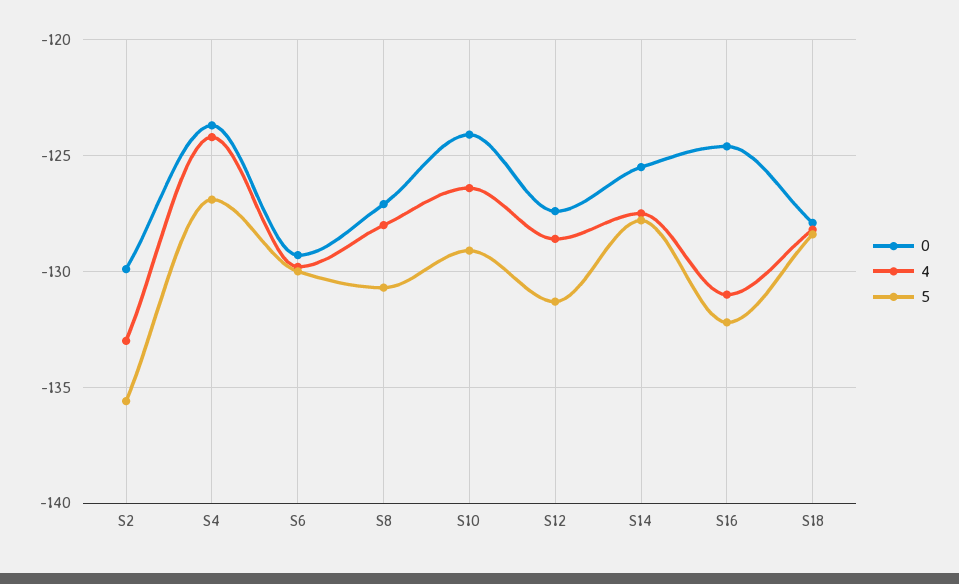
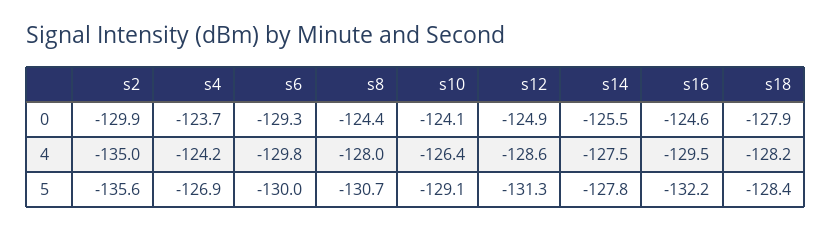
4, S2: -133 -> -135
0, S8: -127 -> -124.4
0, S12: -127.5 -> -124.9
4, S16: -131 -> -129.5

